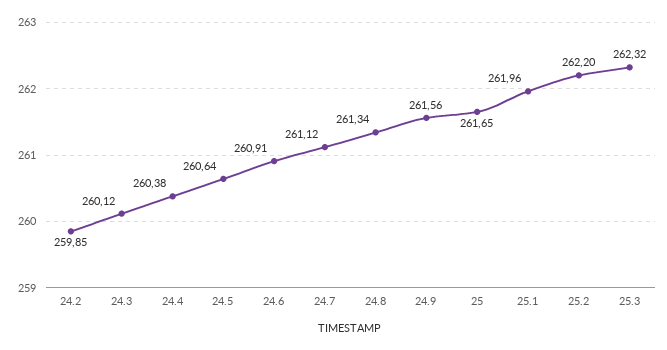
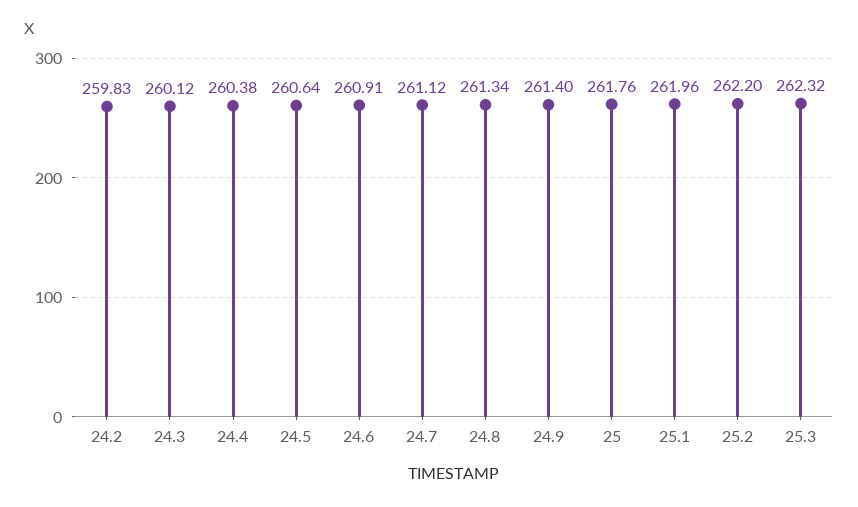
24.2: 259.85 -> 259.83
24.9: 261.56 -> 261.4
25: 261.65 -> 261.76

